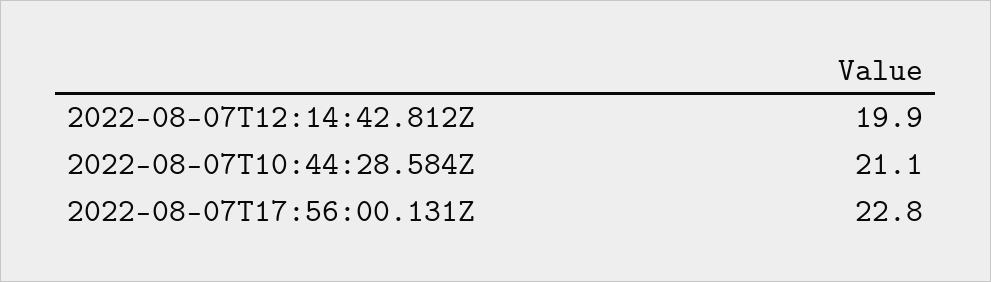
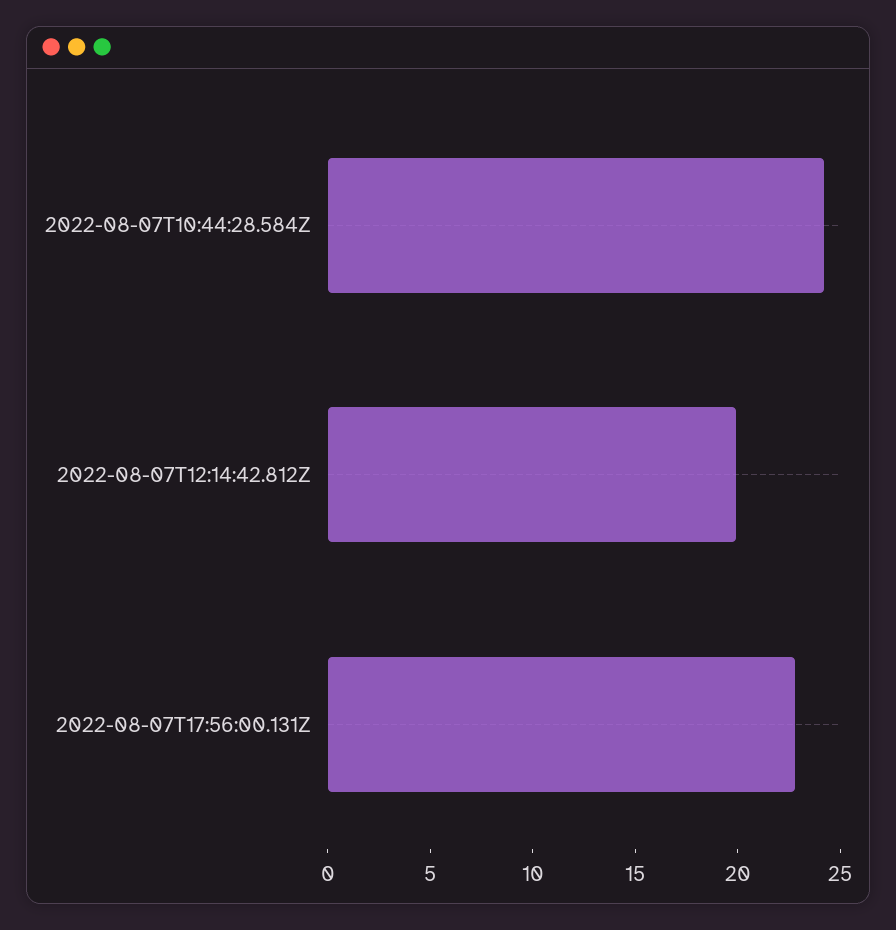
2022-08-07T10:44:28.584Z: 21.1 -> 24

